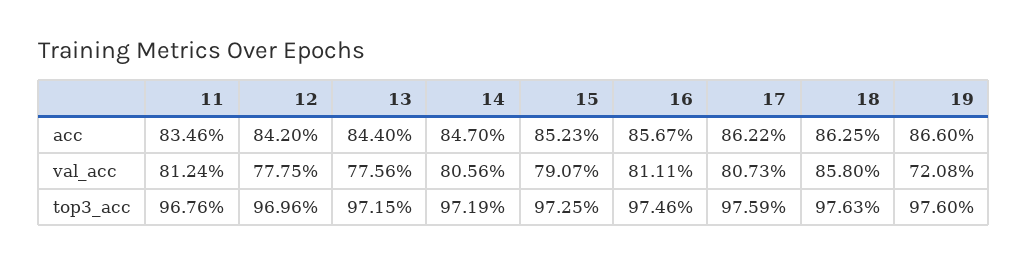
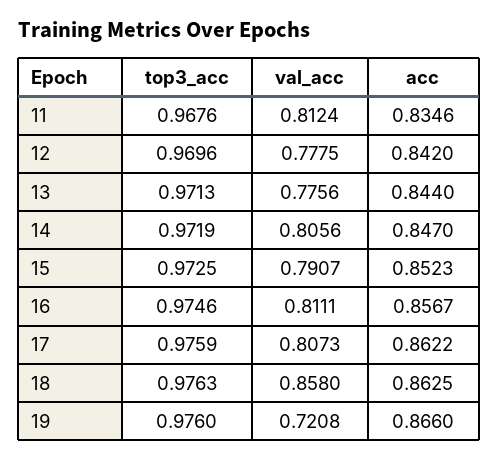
13, top3_acc: 0.9715 -> 0.9713

